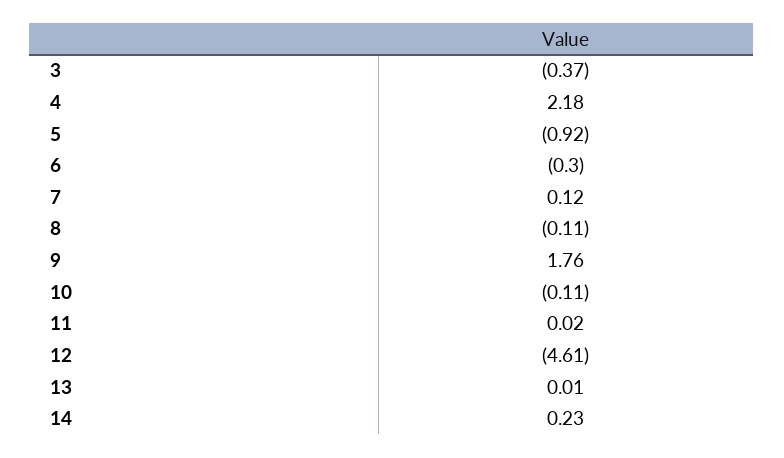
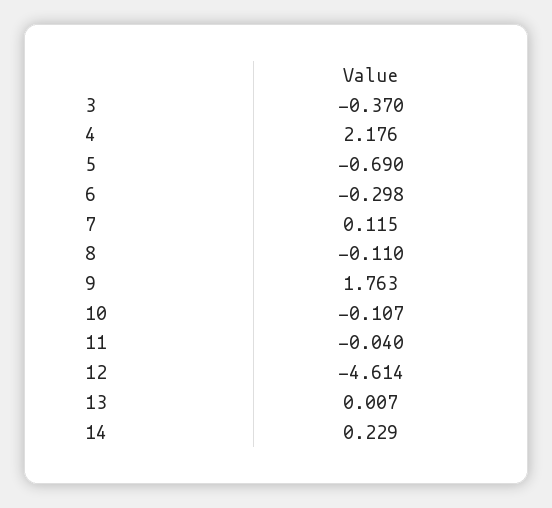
5: -0.92 -> -0.69
11: 0.02 -> -0.04

